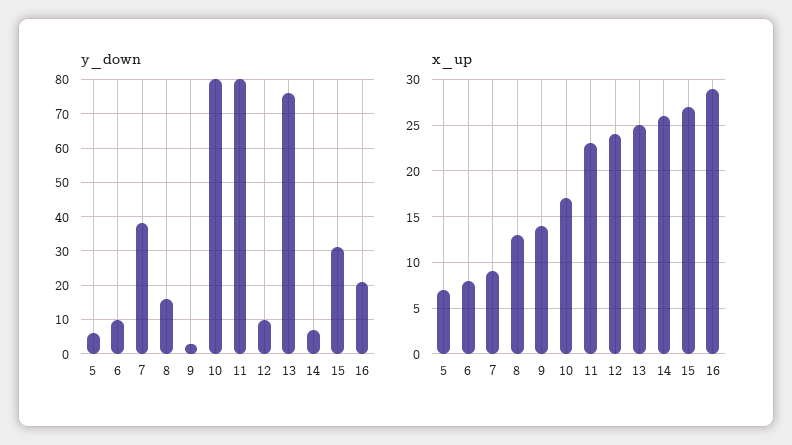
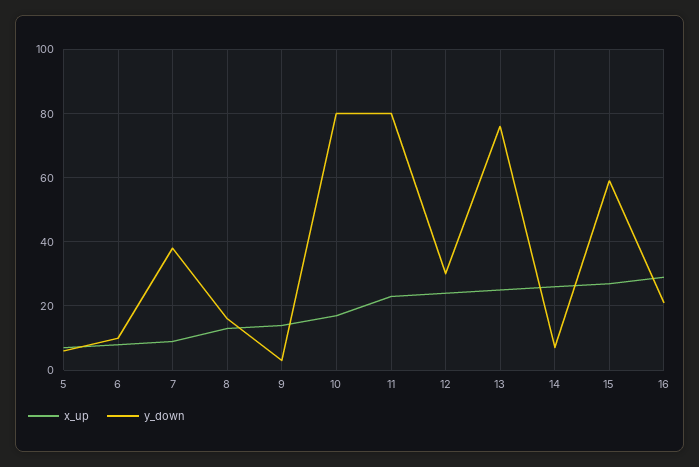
y_down, 12: 10 -> 30
y_down, 15: 30 -> 60

